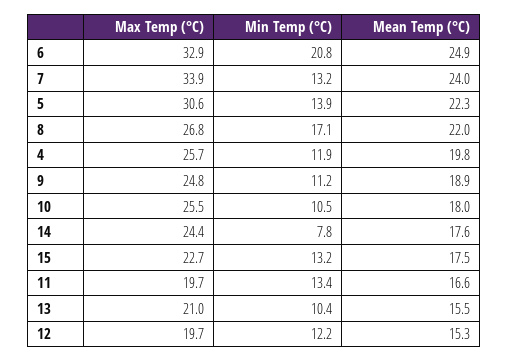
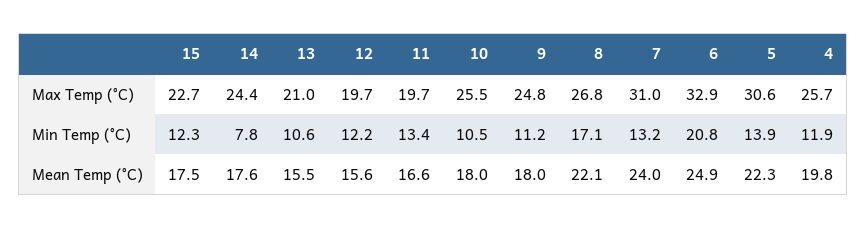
Max Temp (°C), 7: 33.9 -> 31
Mean Temp (°C), 8: 22 -> 22.1
Mean Temp (°C), 9: 18.9 -> 18
Min Temp (°C), 15: 13.2 -> 12.3
Min Temp (°C), 13: 10.4 -> 10.6
Mean Temp (°C), 12: 15.3 -> 15.6

